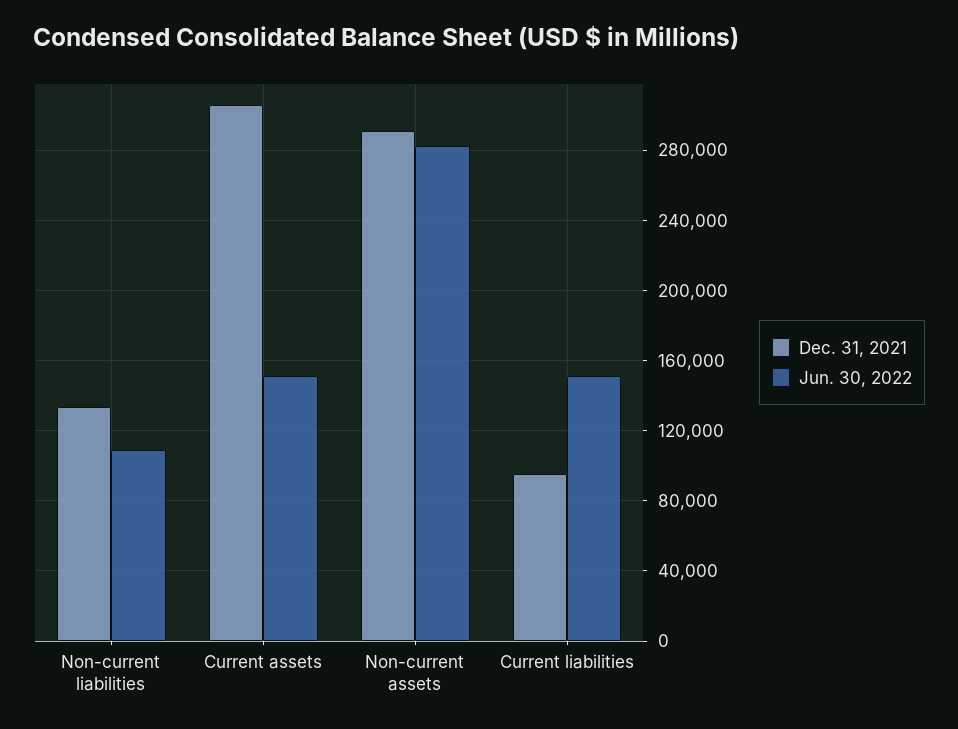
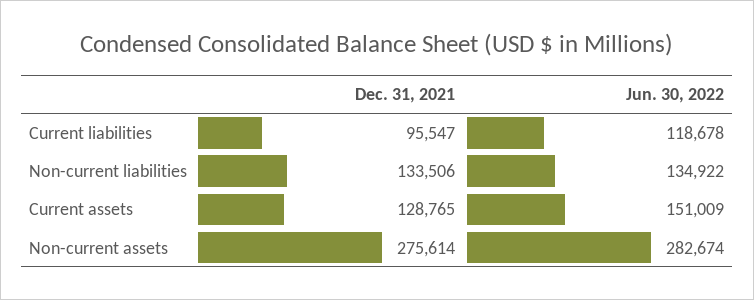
Jun. 30, 2022, Non-current liabilities: 110000 -> 134922
Dec. 31, 2021, Current assets: 305000 -> 128765
Dec. 31, 2021, Non-current assets: 290000 -> 275614
Jun. 30, 2022, Current liabilities: 150000 -> 118678

